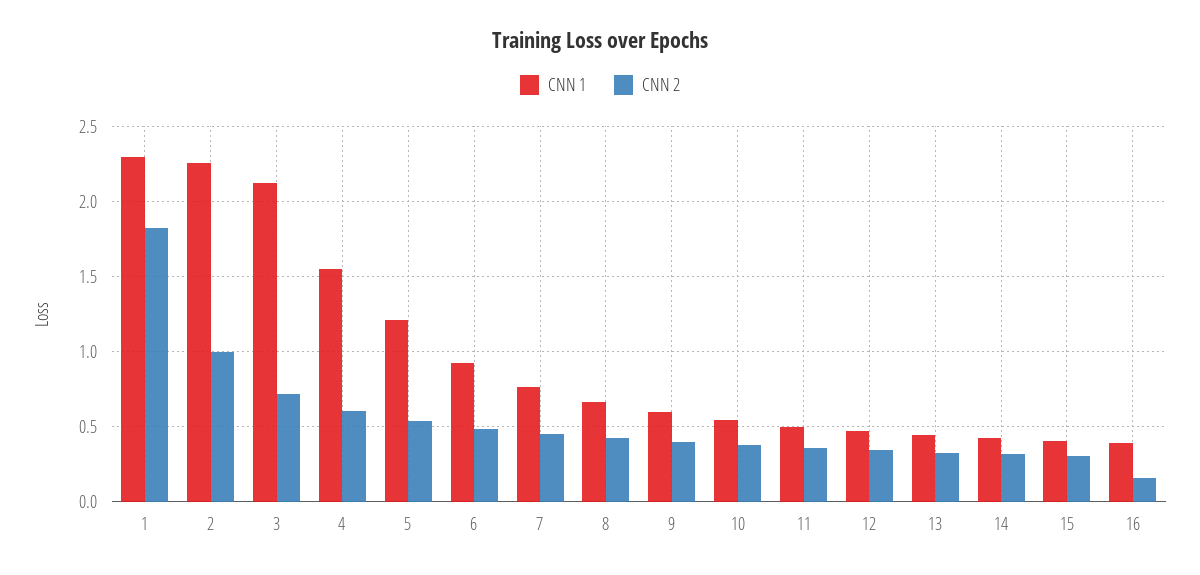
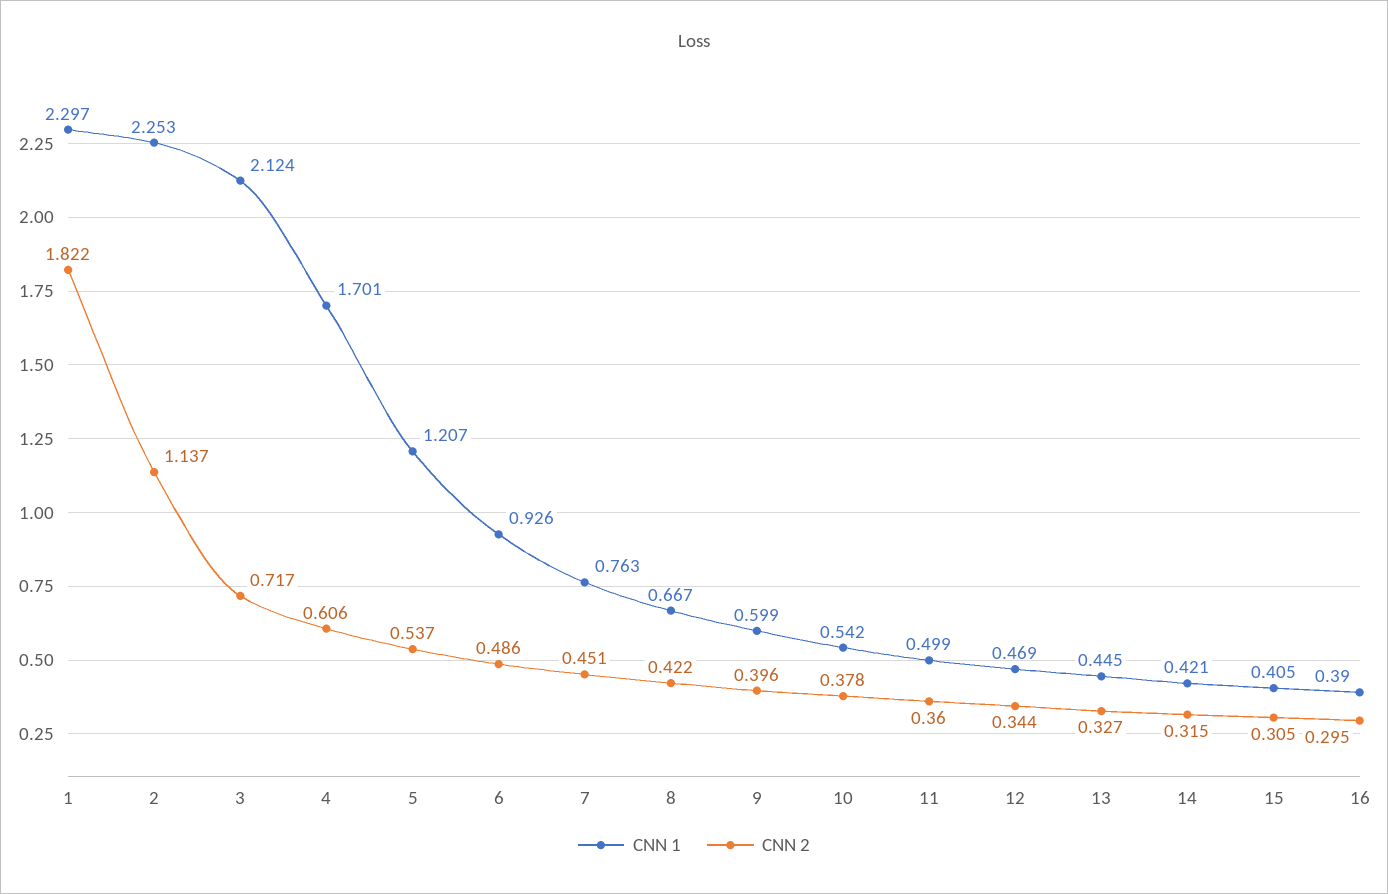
CNN 2, 2: 1 -> 1.137
CNN 1, 4: 1.55 -> 1.701
CNN 2, 16: 0.15 -> 0.295

